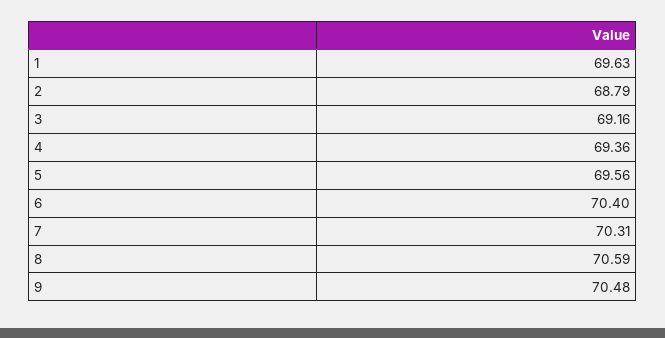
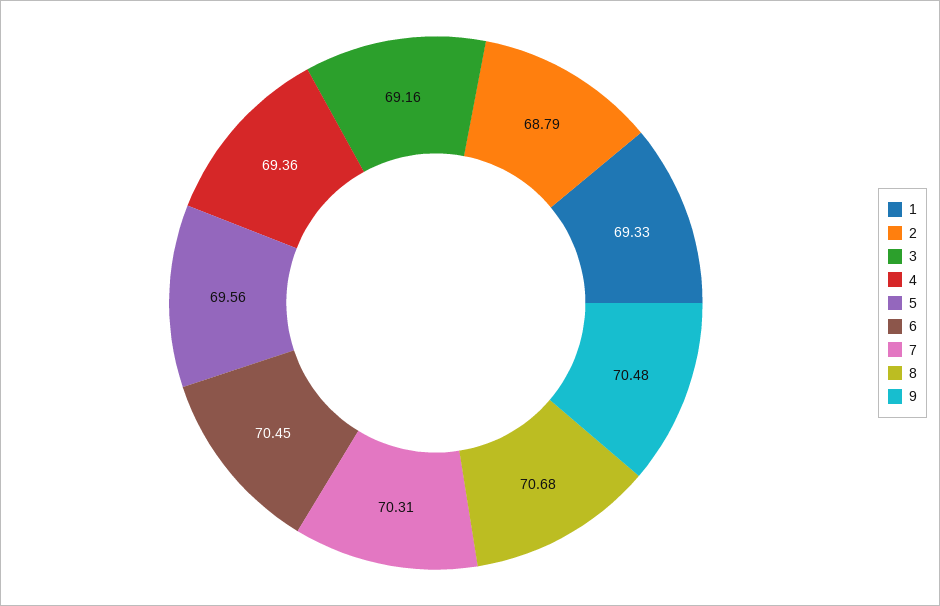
1: 69.63 -> 69.33
6: 70.4 -> 70.45
8: 70.59 -> 70.68

